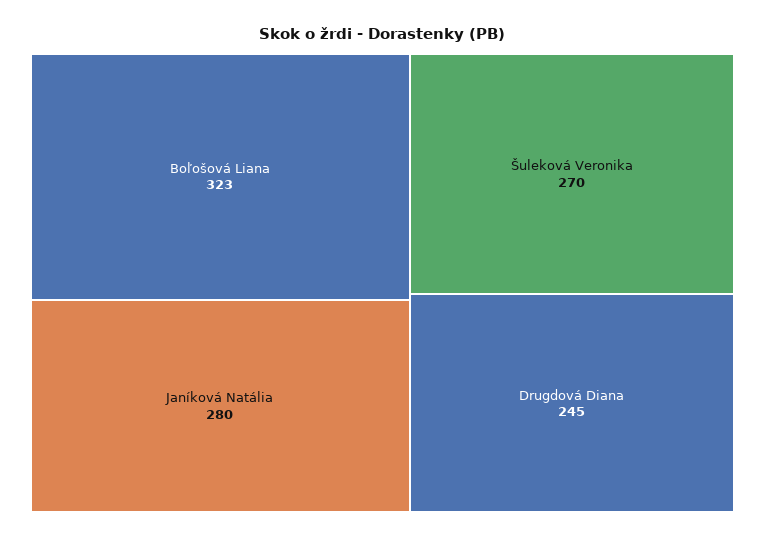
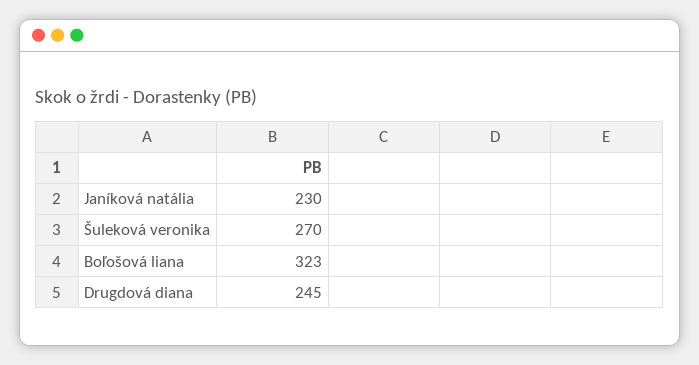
Janíková Natália: 280 -> 230

